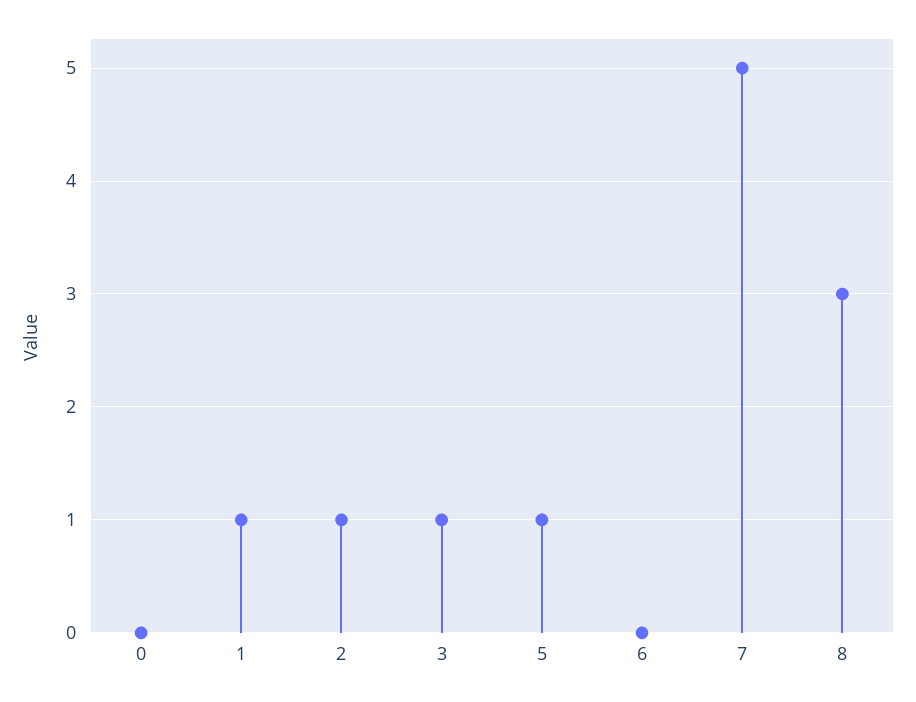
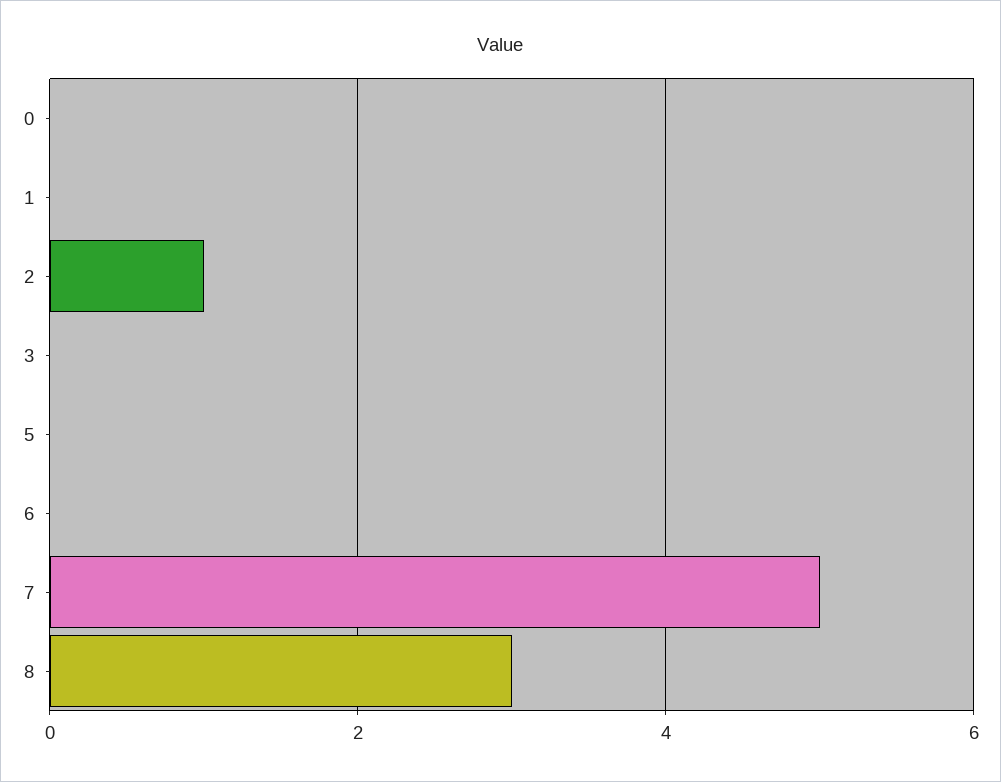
1: 1 -> 0
3: 1 -> 0
5: 1 -> 0

